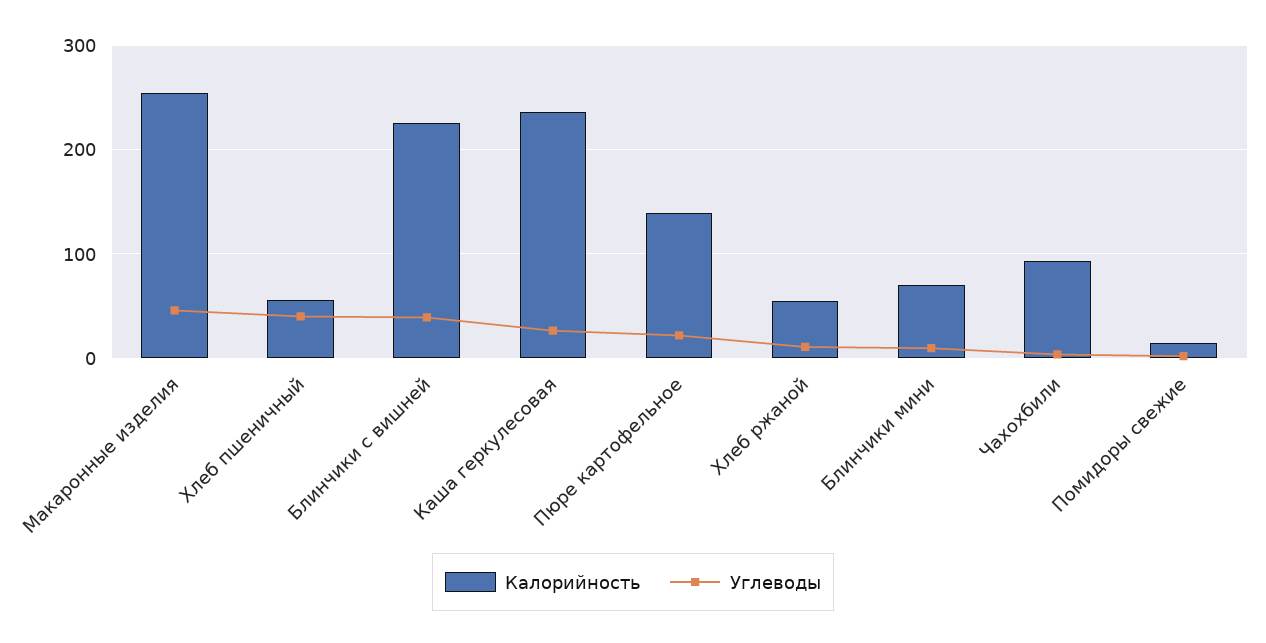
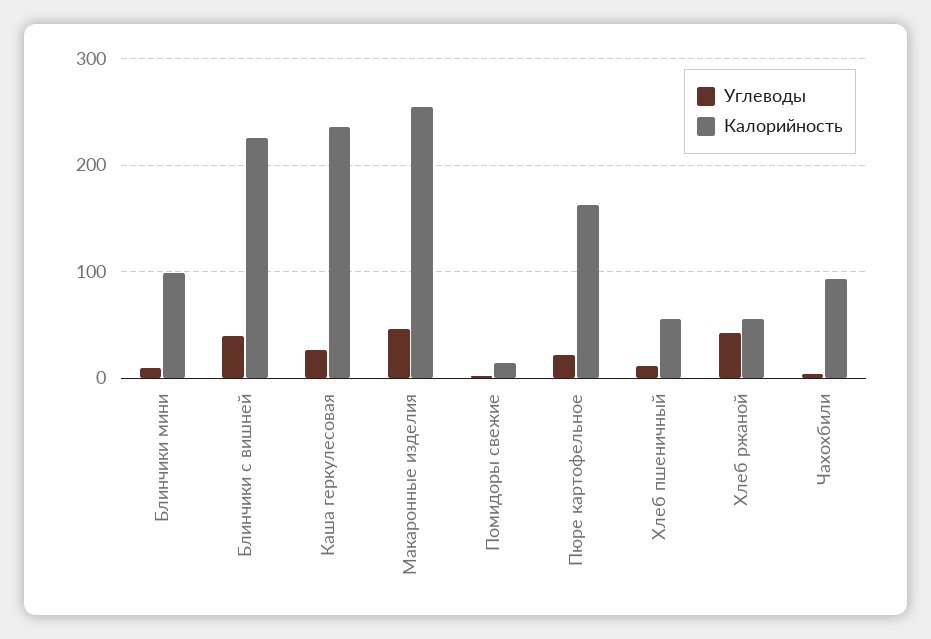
Углеводы, Хлеб пшеничный: 40 -> 10
Калорийность, Пюре картофельное: 140 -> 160
Углеводы, Хлеб ржаной: 10 -> 40
Калорийность, Блинчики мини: 70 -> 100

